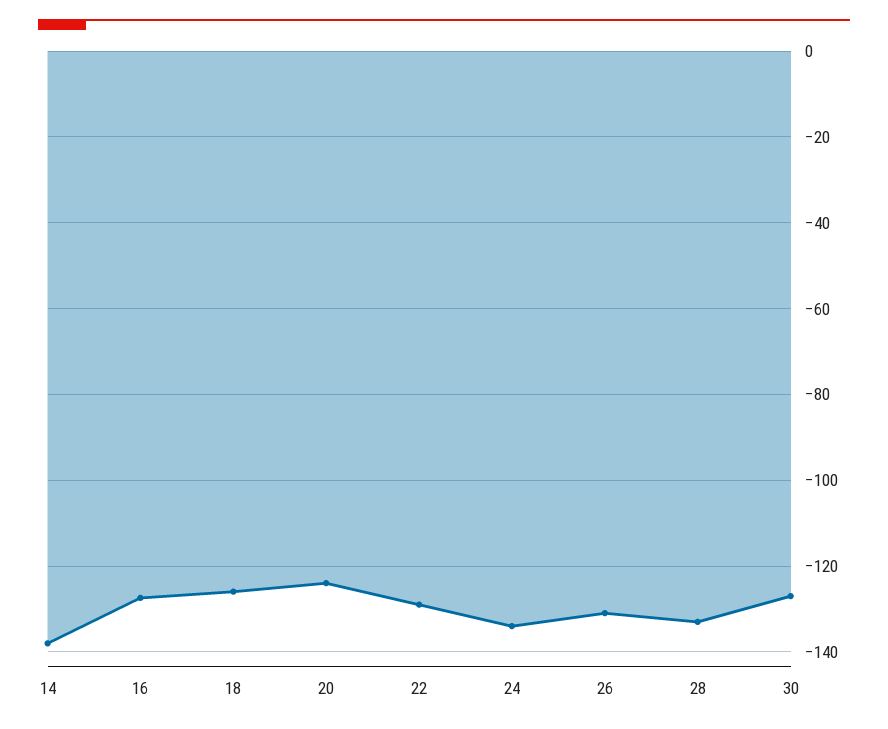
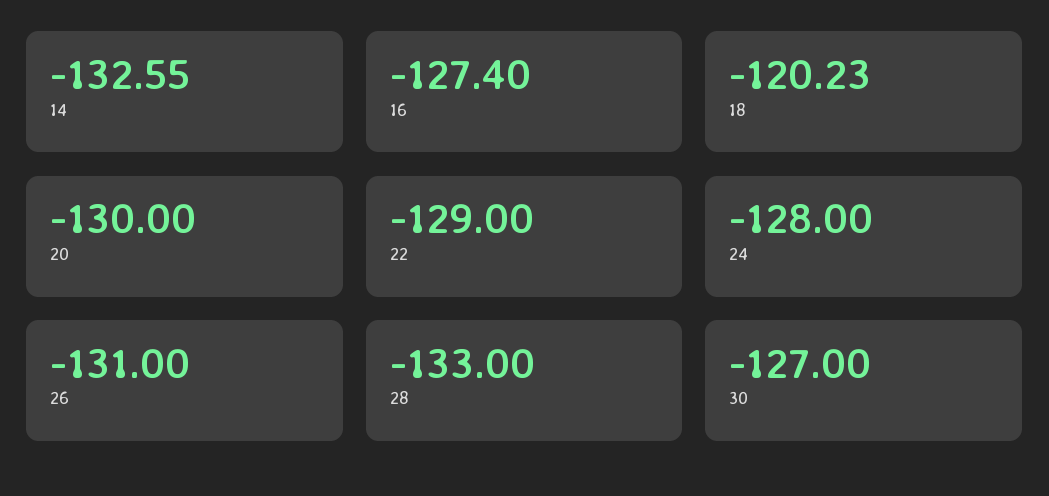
14: -138 -> -132.55
18: -126 -> -120.23
20: -124 -> -130
24: -134 -> -128

